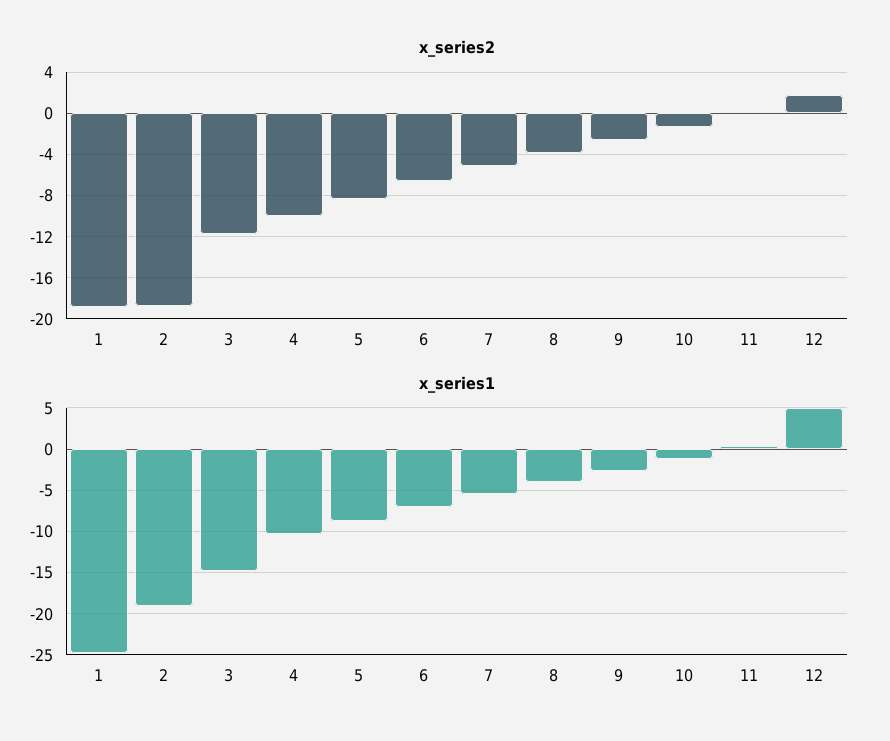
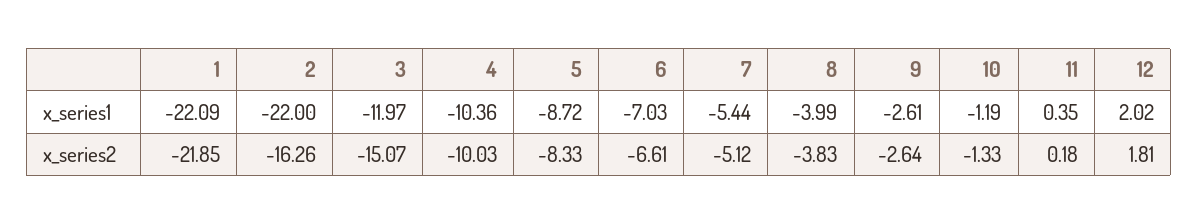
x_series2, 1: -19 -> -21.85
x_series2, 2: -19 -> -16.26
x_series2, 3: -12 -> -15.07
x_series1, 1: -25 -> -22.09
x_series1, 2: -19 -> -22
x_series1, 3: -15 -> -11.97
x_series1, 12: 5 -> 2.02

